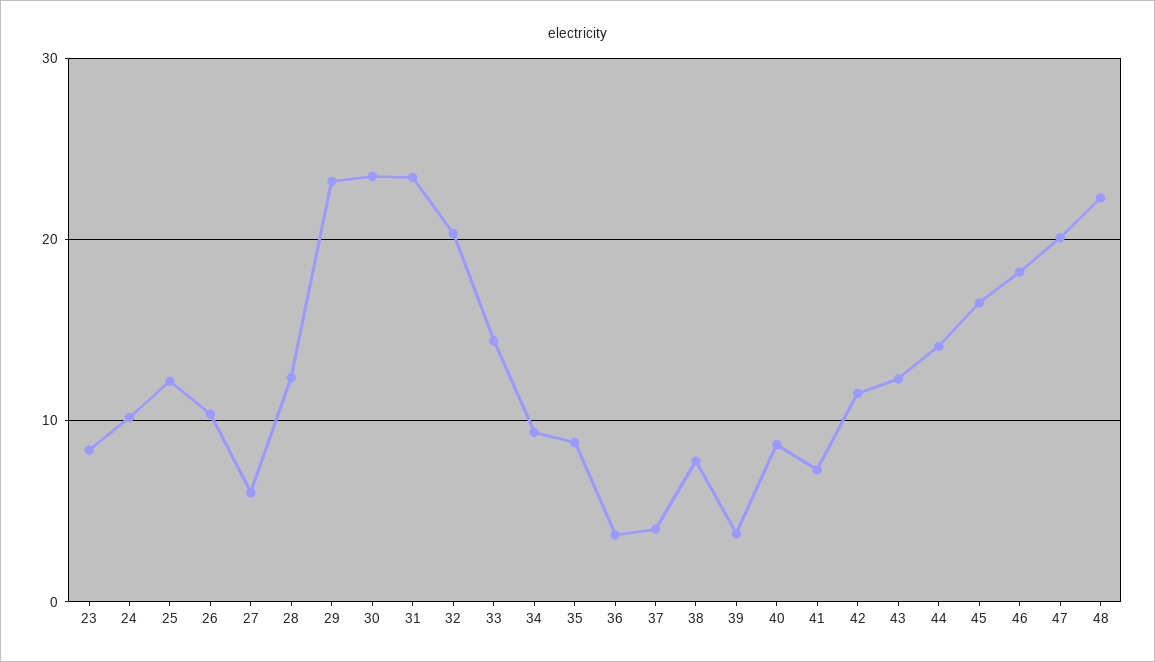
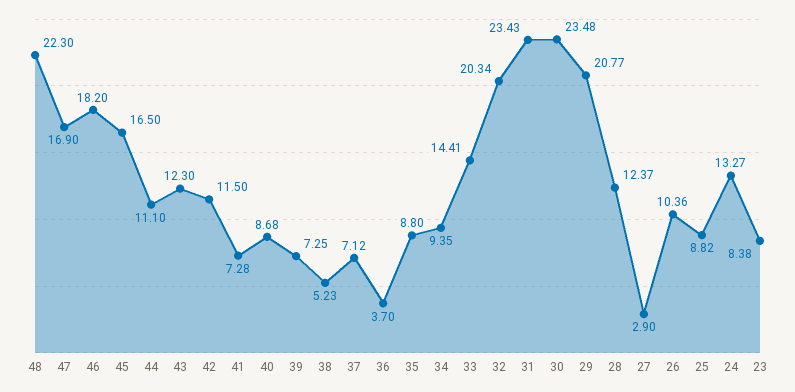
24: 10 -> 13.27
25: 12 -> 8.82
27: 6 -> 2.9
29: 23 -> 20.77
37: 4 -> 7.12
38: 8 -> 5.23
39: 4 -> 7.25
44: 14 -> 11.1
47: 20 -> 16.9

